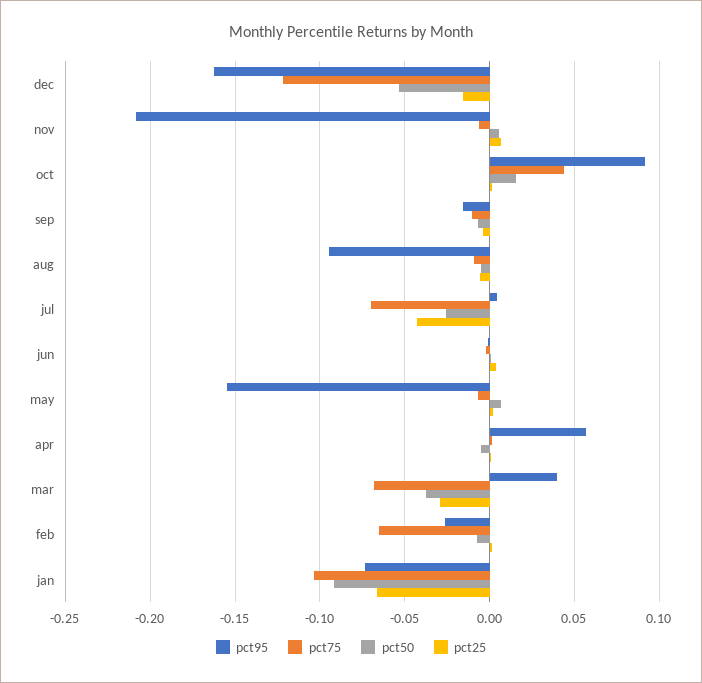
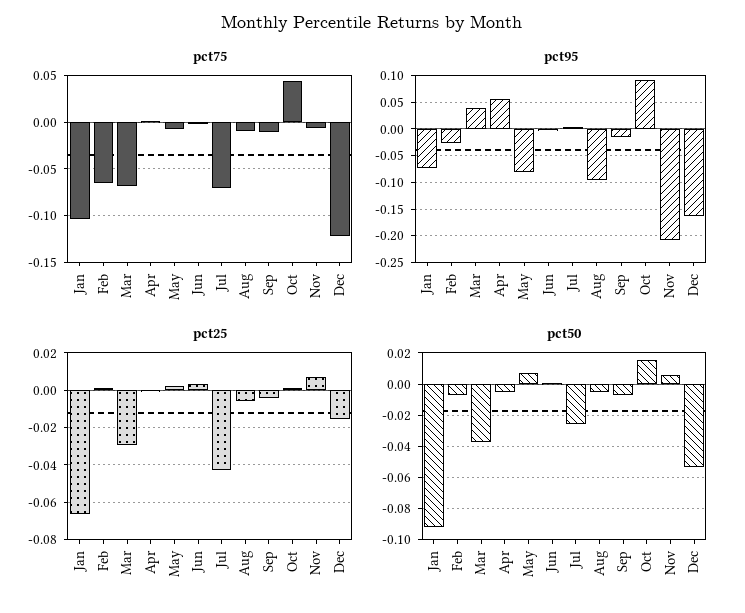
pct95, may: -0.155 -> -0.075

